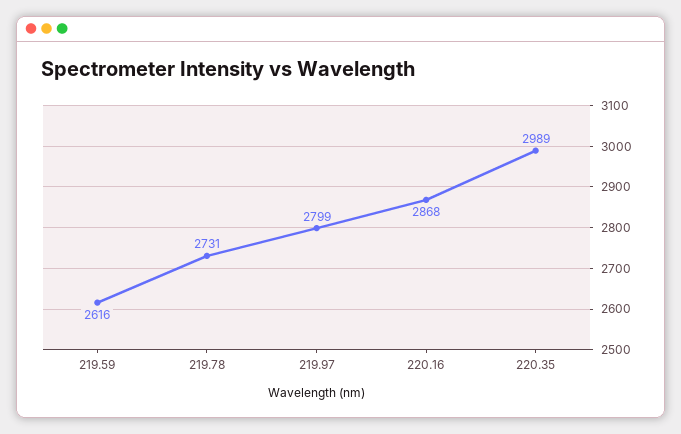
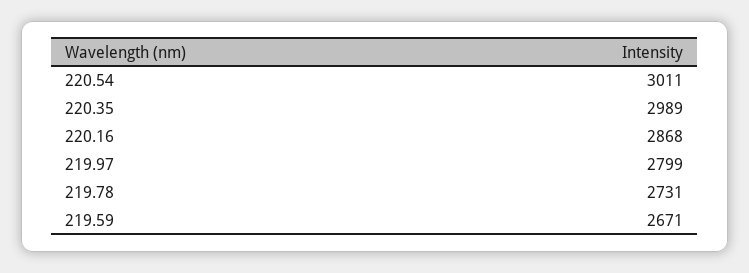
219.59: 2616 -> 2671
220.54: none -> 3011

